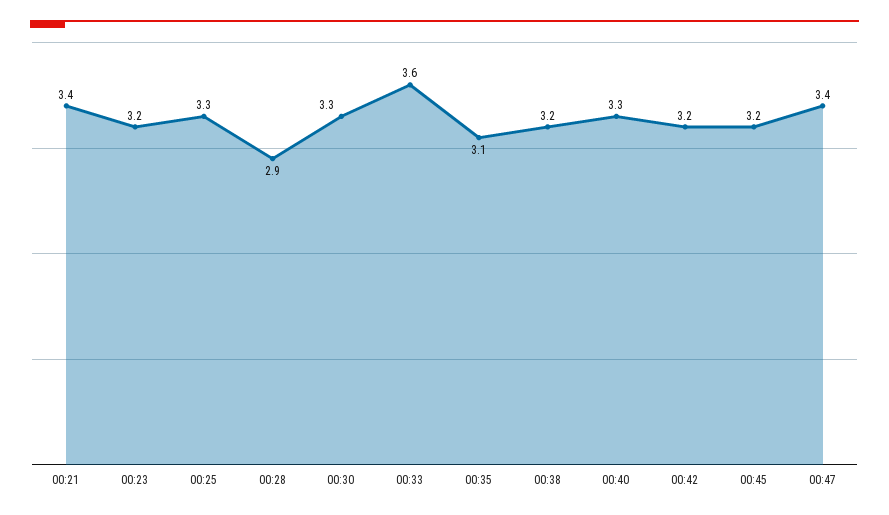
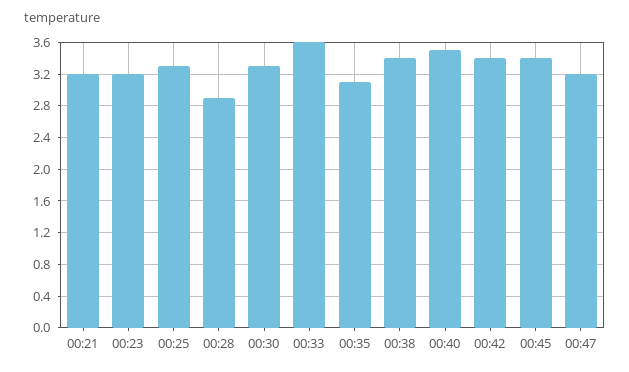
00:21: 3.4 -> 3.2
00:38: 3.2 -> 3.4
00:40: 3.3 -> 3.5
00:42: 3.2 -> 3.4
00:45: 3.2 -> 3.4
00:47: 3.4 -> 3.2

